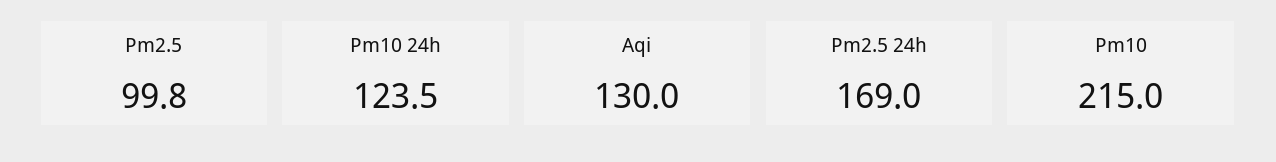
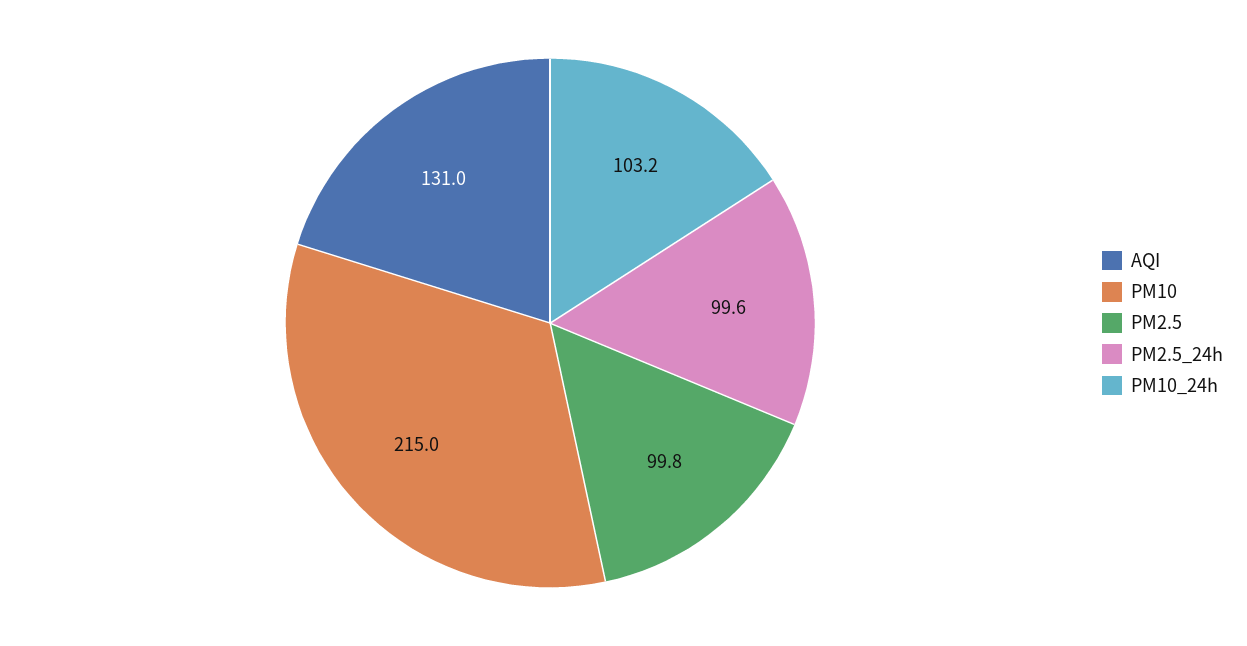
Pm10 24h: 123.5 -> 103.2
Aqi: 130 -> 131
Pm2.5 24h: 169 -> 99.6

